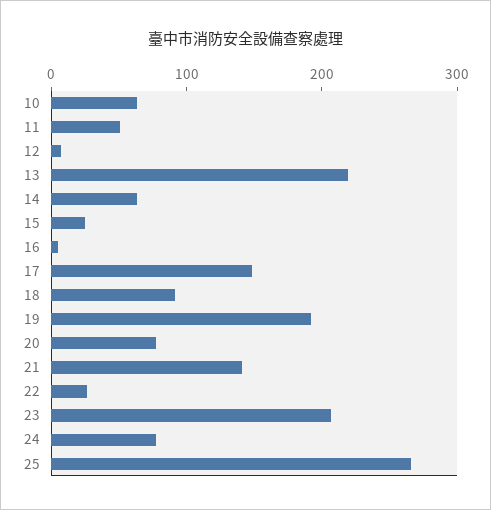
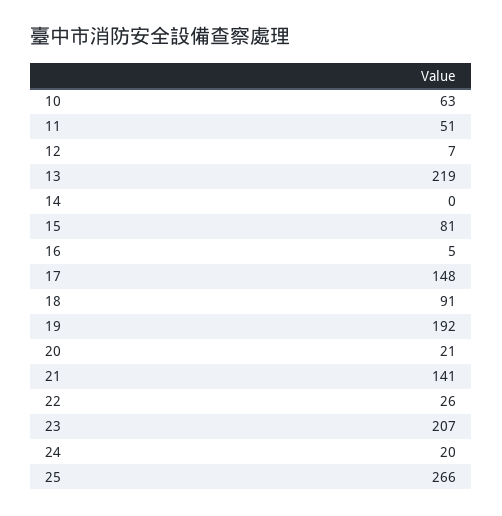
14: 60 -> 0
15: 20 -> 81
20: 80 -> 21
24: 80 -> 20

